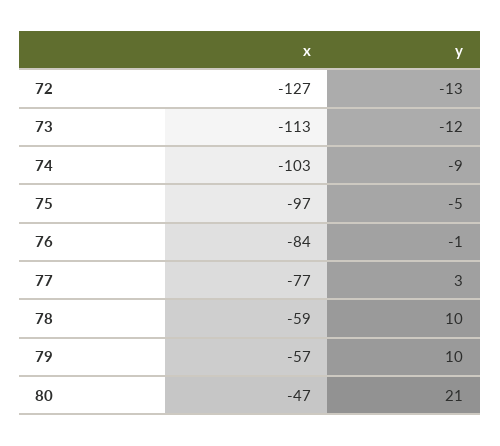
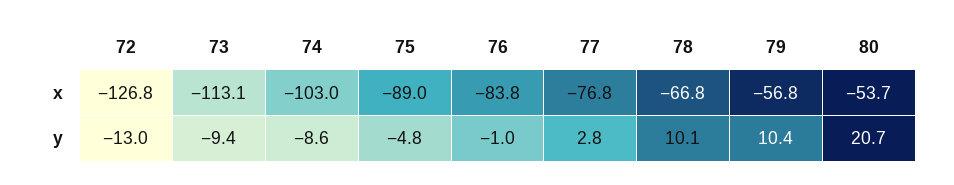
y, 73: -12 -> -9.4
x, 75: -97 -> -89
x, 78: -59 -> -66.8
x, 80: -47 -> -53.7

